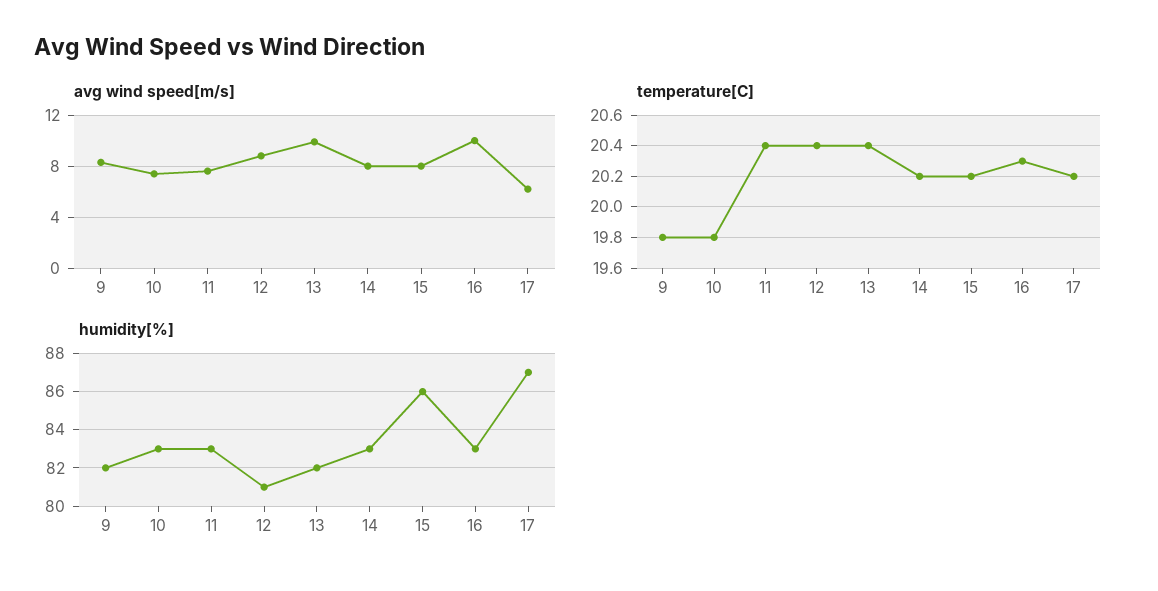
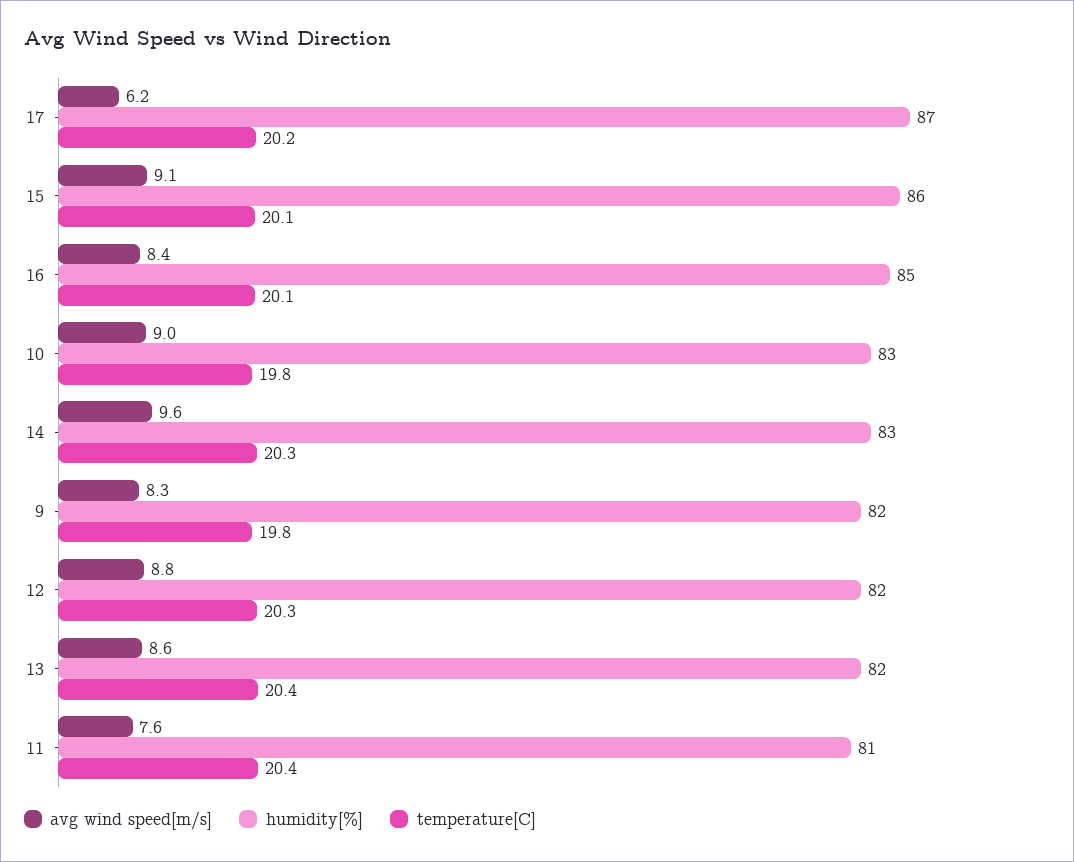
avg wind speed[m/s], 10: 7.5 -> 9
avg wind speed[m/s], 13: 10 -> 8.6
avg wind speed[m/s], 14: 8 -> 9.6
avg wind speed[m/s], 15: 8 -> 9.1
avg wind speed[m/s], 16: 10 -> 8.4
temperature[C], 12: 20.4 -> 20.3
temperature[C], 14: 20.2 -> 20.3
temperature[C], 15: 20.2 -> 20.1
temperature[C], 16: 20.3 -> 20.1
humidity[%], 11: 83 -> 81
humidity[%], 12: 81 -> 82
humidity[%], 16: 83 -> 85

